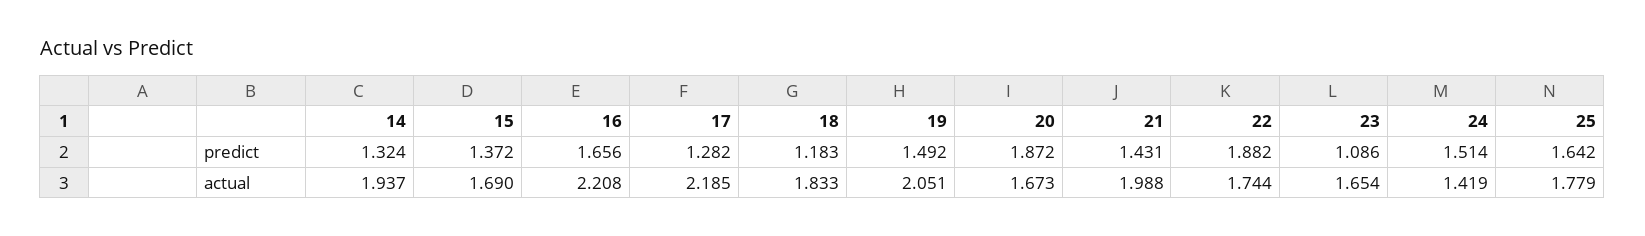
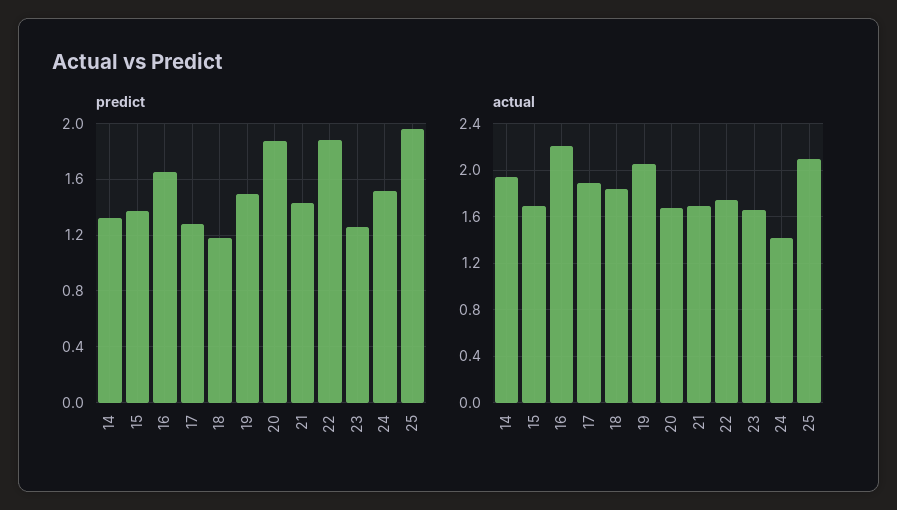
predict, 23: 1.086 -> 1.25
predict, 25: 1.642 -> 1.95
actual, 17: 2.185 -> 1.9
actual, 21: 1.988 -> 1.7
actual, 25: 1.779 -> 2.1

